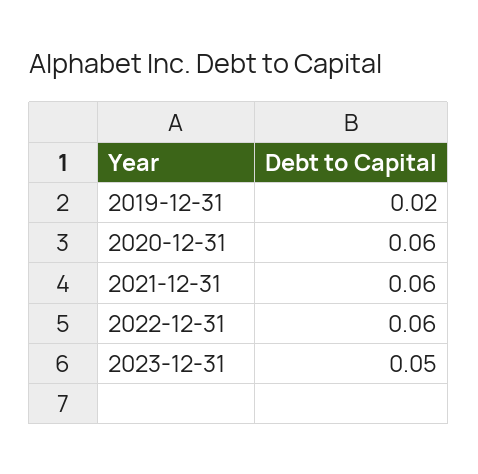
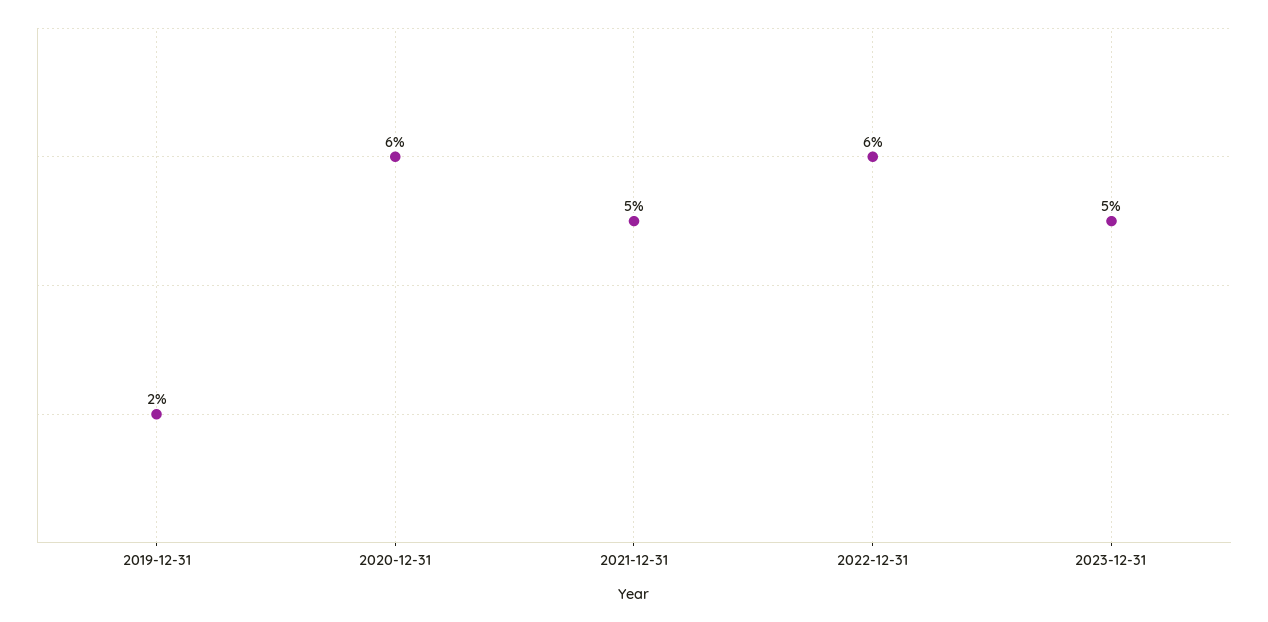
2021-12-31: 0.06 -> 0.05

